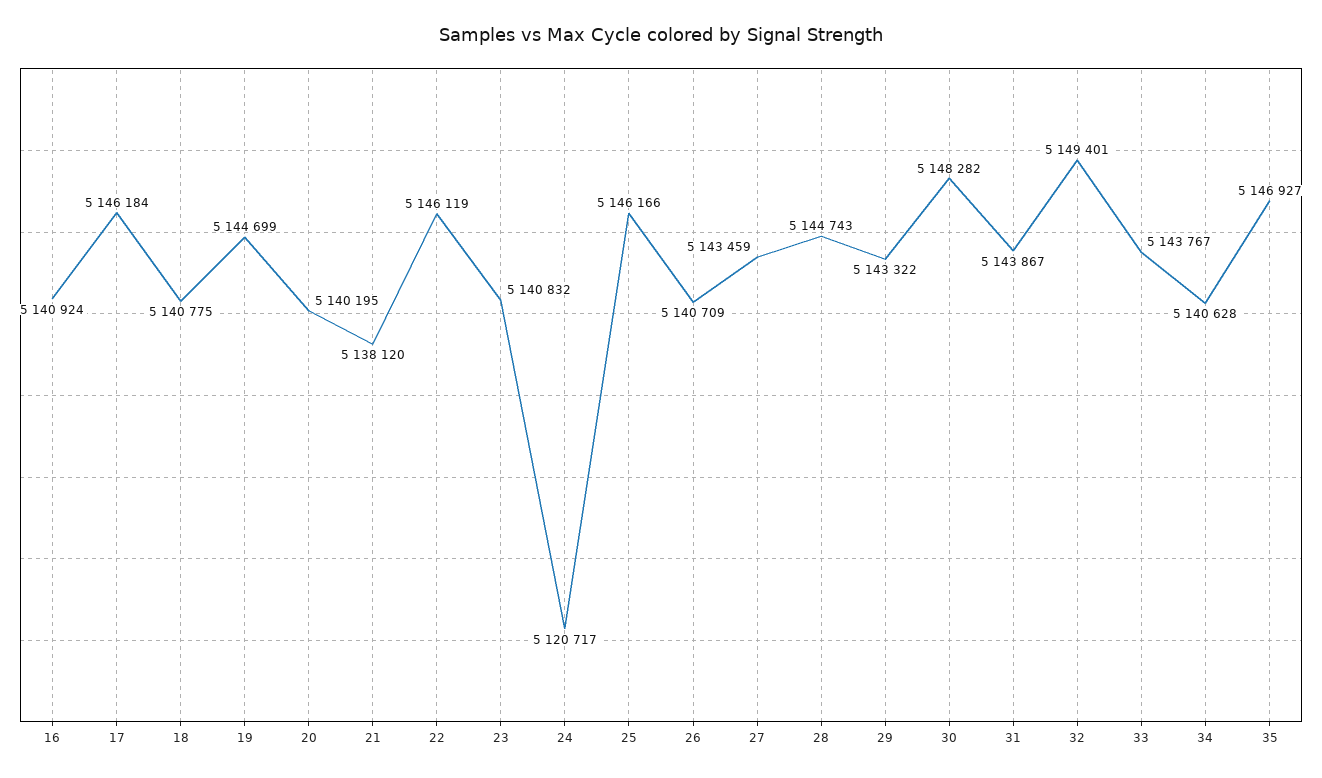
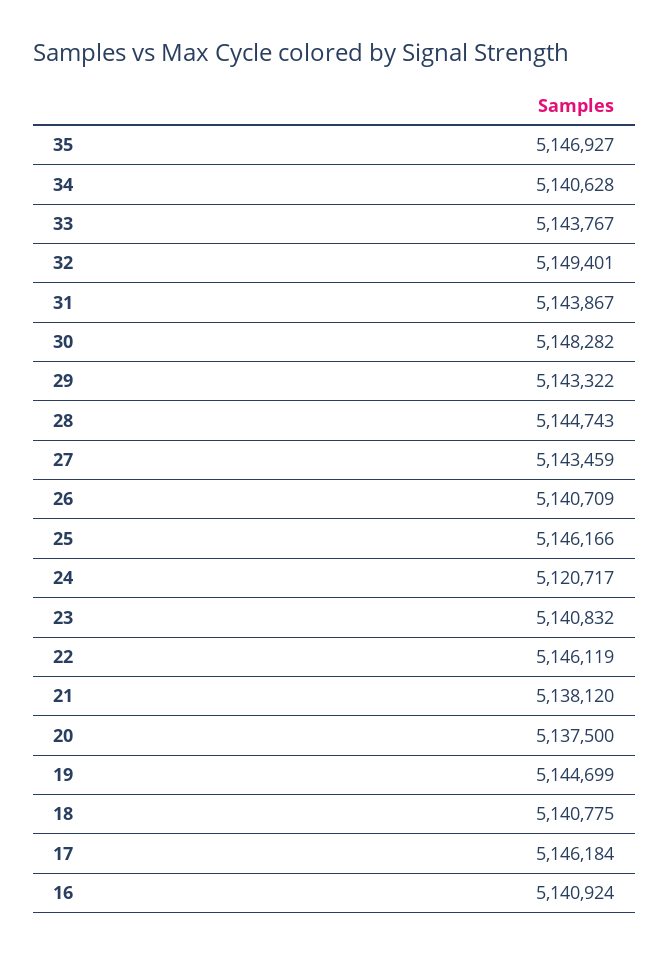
20: 5140195 -> 5137500

